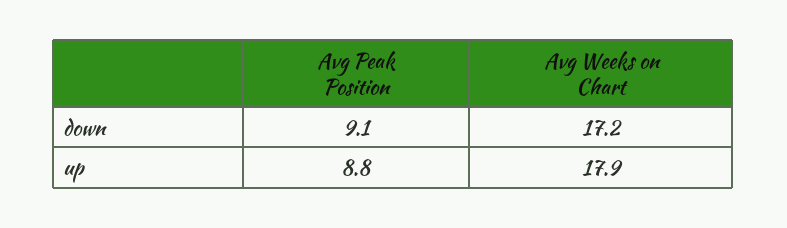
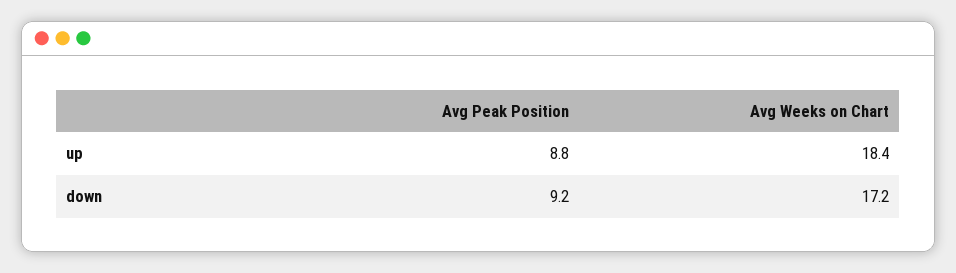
Avg Peak Position, down: 9.1 -> 9.2
Avg Weeks on Chart, up: 17.9 -> 18.4

